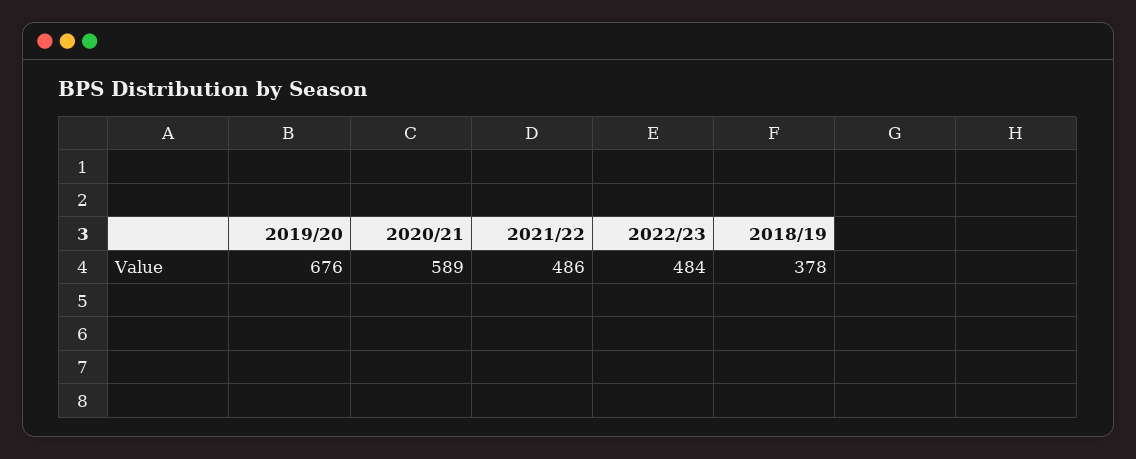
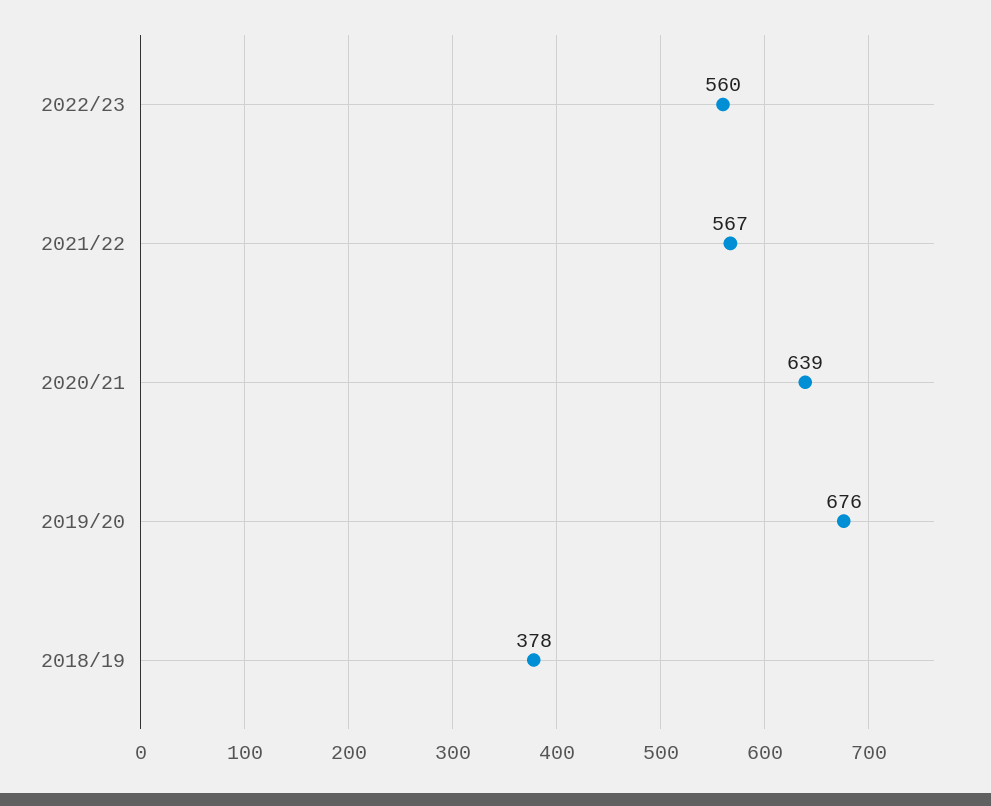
2020/21: 589 -> 639
2021/22: 486 -> 567
2022/23: 484 -> 560

